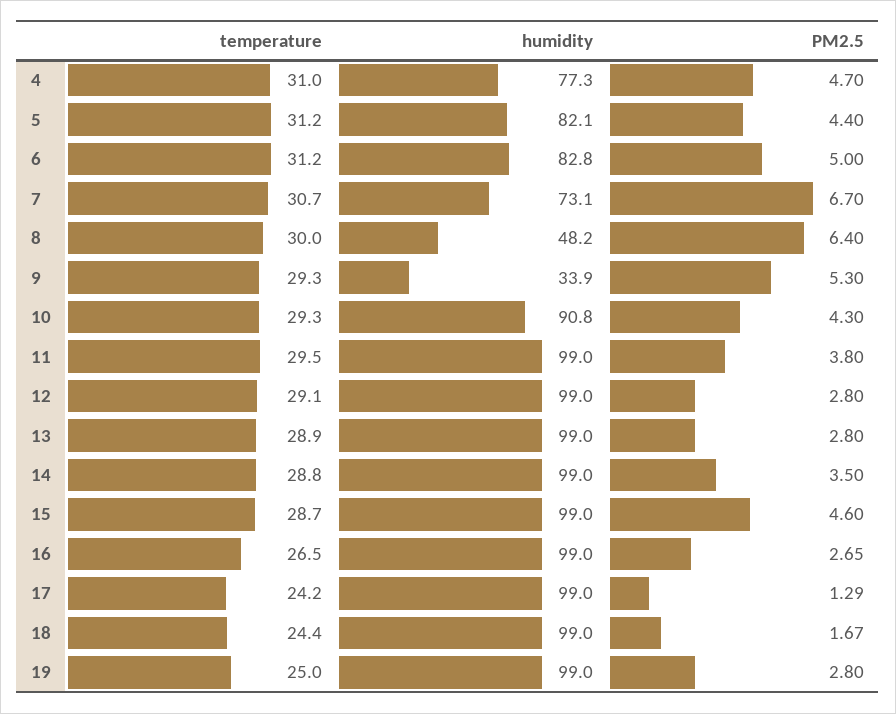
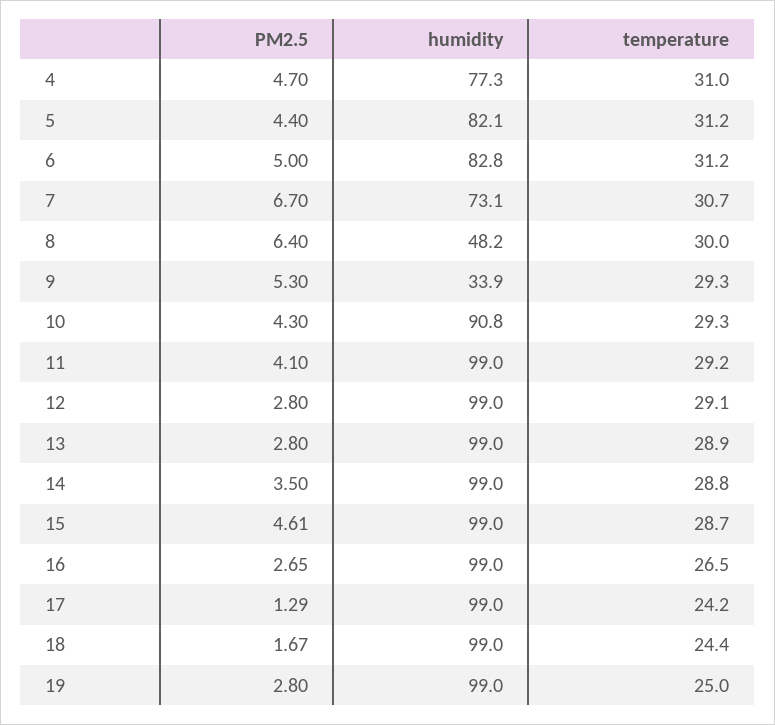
temperature, 11: 29.5 -> 29.2
PM2.5, 11: 3.8 -> 4.1
PM2.5, 15: 4.6 -> 4.61

